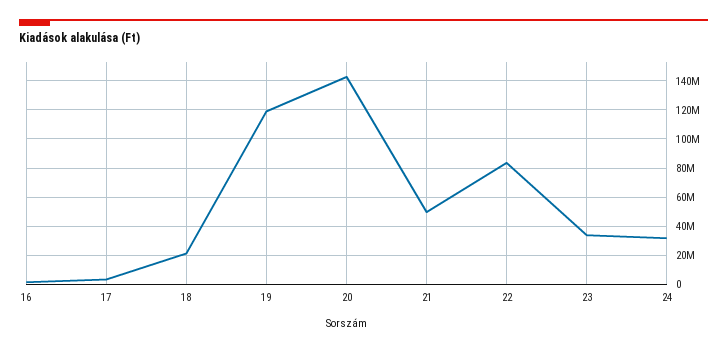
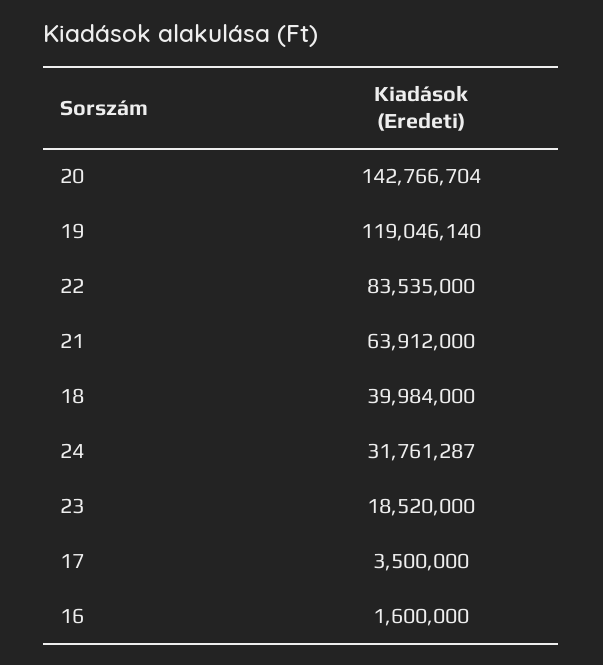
18: 20000000 -> 39984000
21: 50000000 -> 63912000
23: 35000000 -> 18520000

